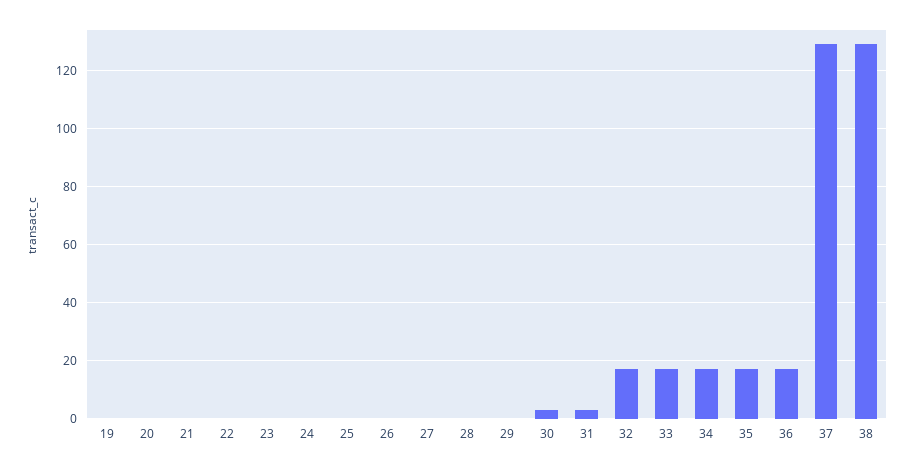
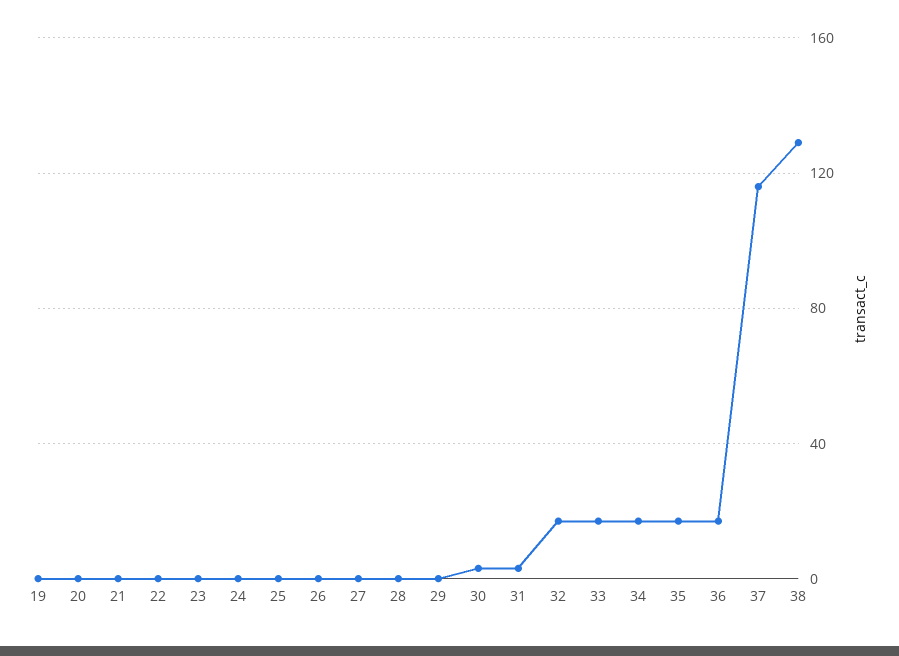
37: 130 -> 115

